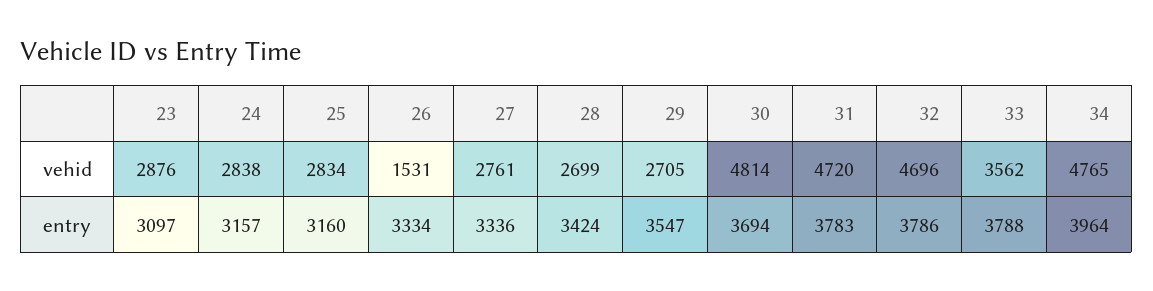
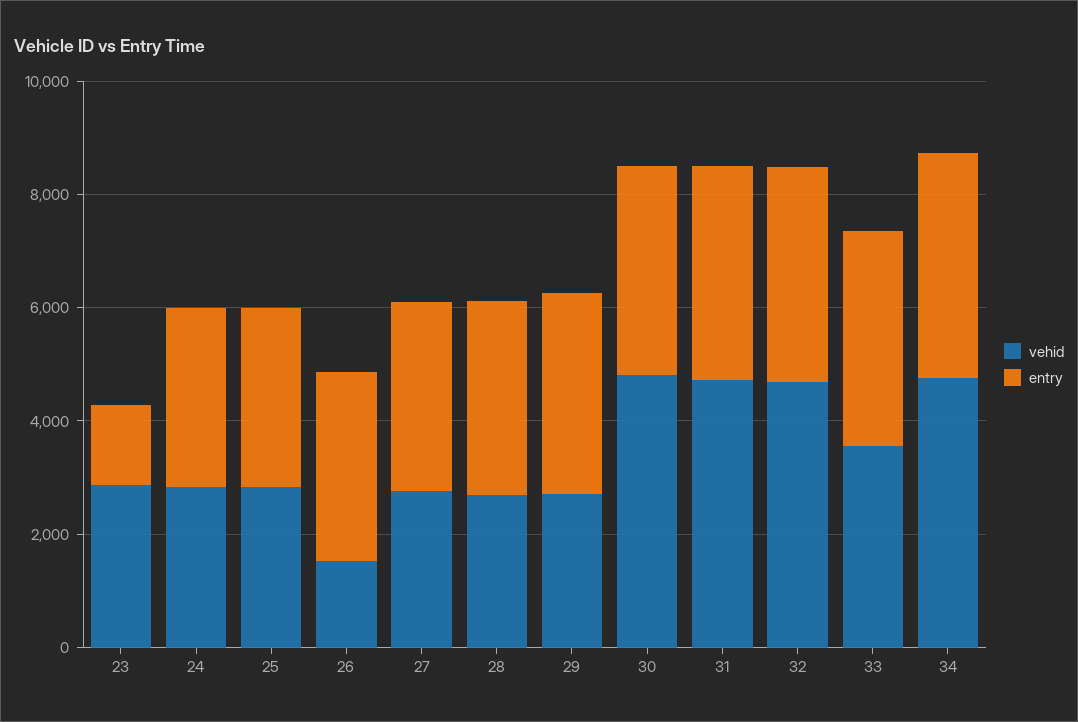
entry, 23: 3097 -> 1500

